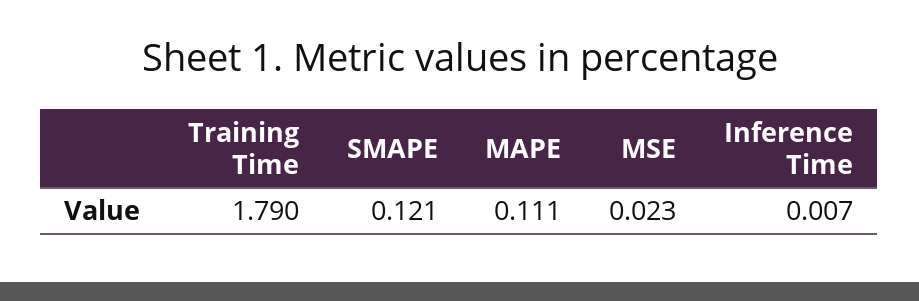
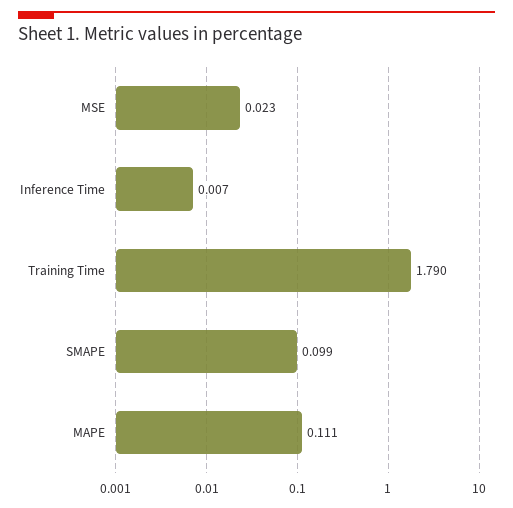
SMAPE: 0.121 -> 0.099

